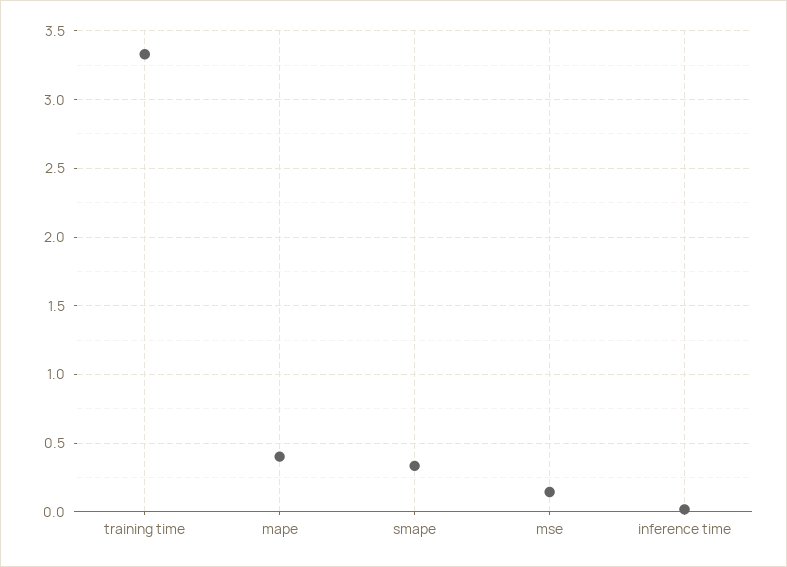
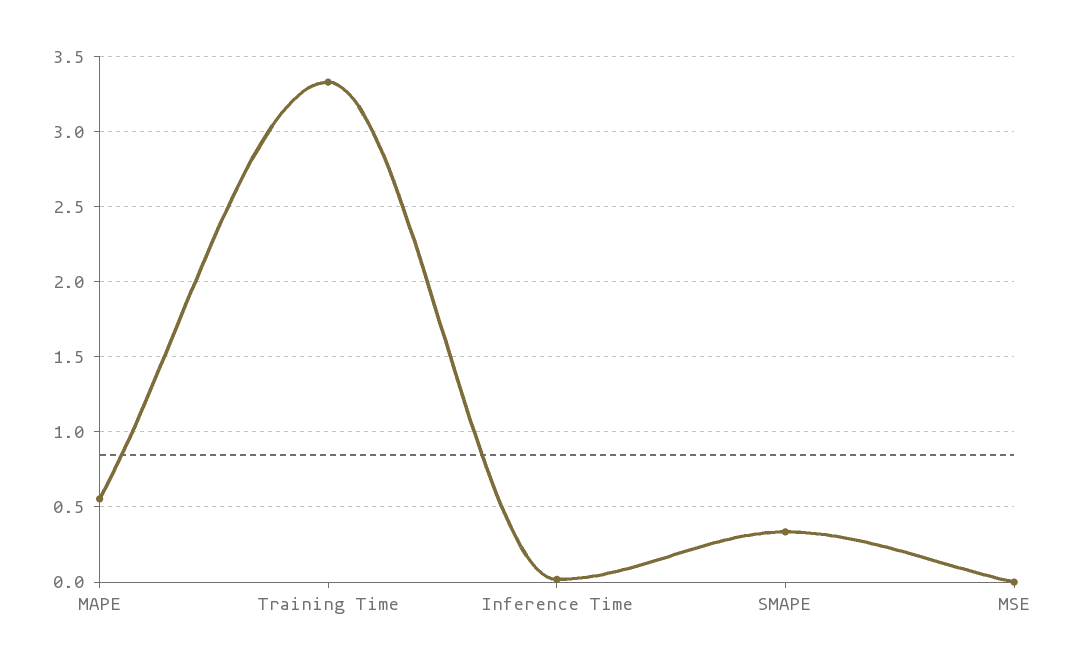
mape: 0.4 -> 0.55
mse: 0.15 -> 0

